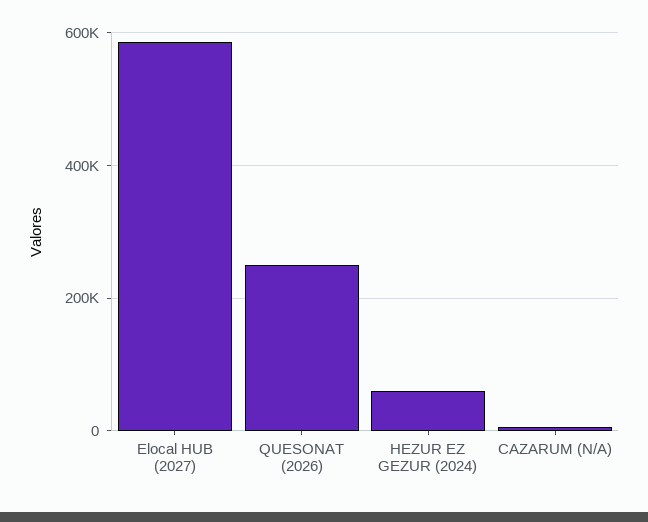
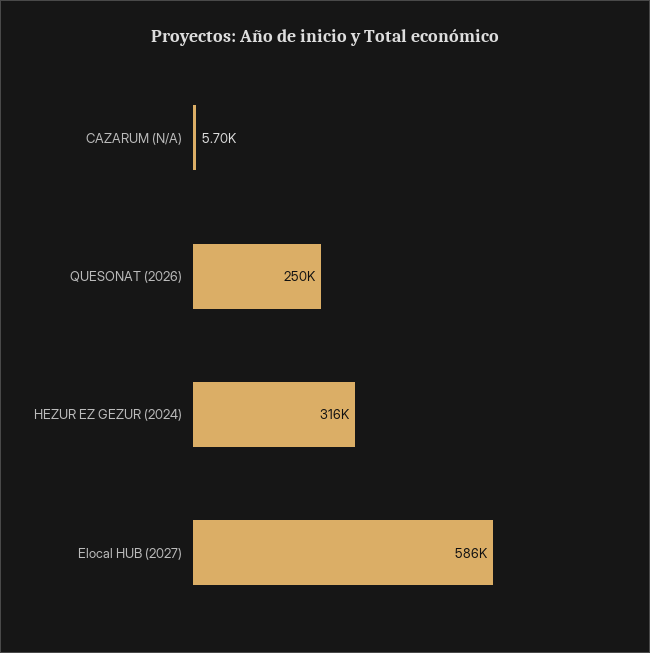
HEZUR EZ GEZUR (2024): 60000 -> 316000

